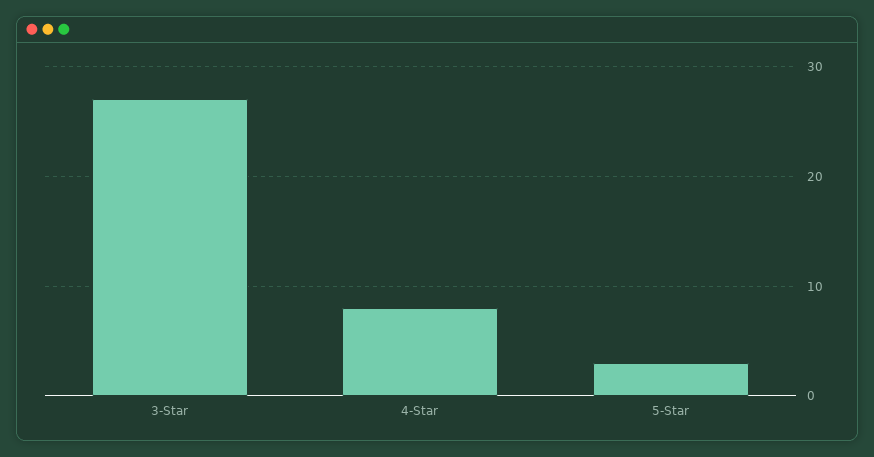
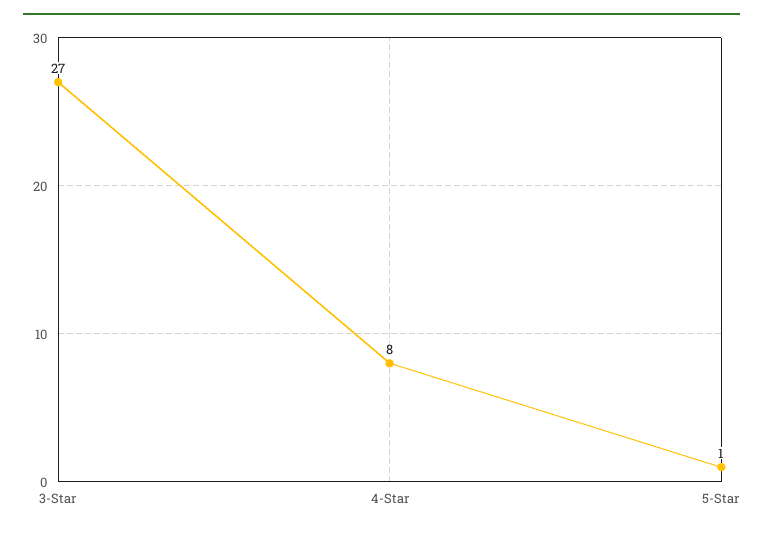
5-Star: 3 -> 1

